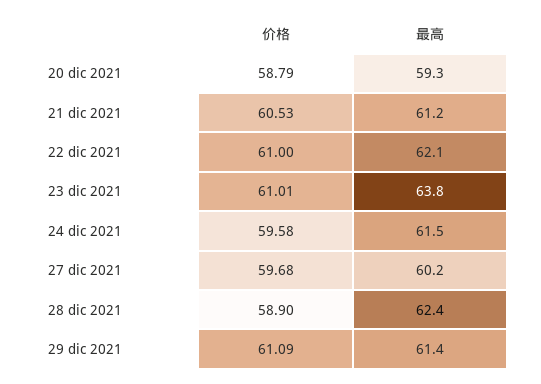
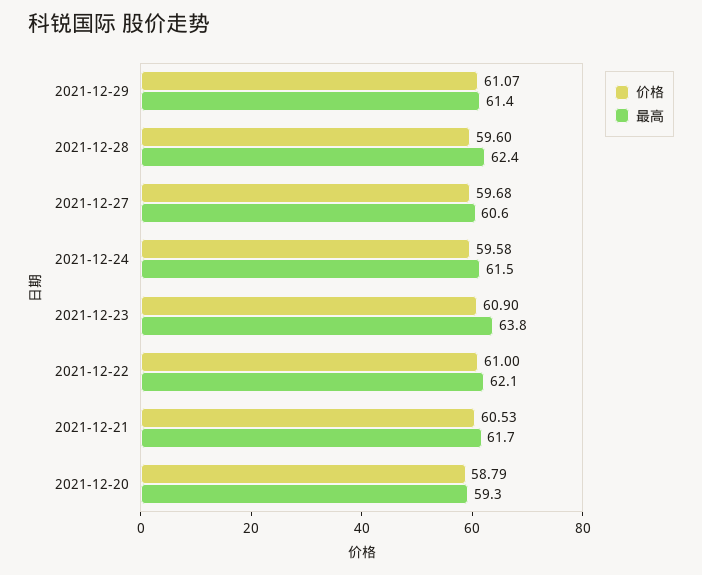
最高, 21 dic 2021: 61.2 -> 61.7
价格, 23 dic 2021: 61.01 -> 60.9
最高, 27 dic 2021: 60.2 -> 60.6
价格, 28 dic 2021: 58.9 -> 59.6
价格, 29 dic 2021: 61.09 -> 61.07

